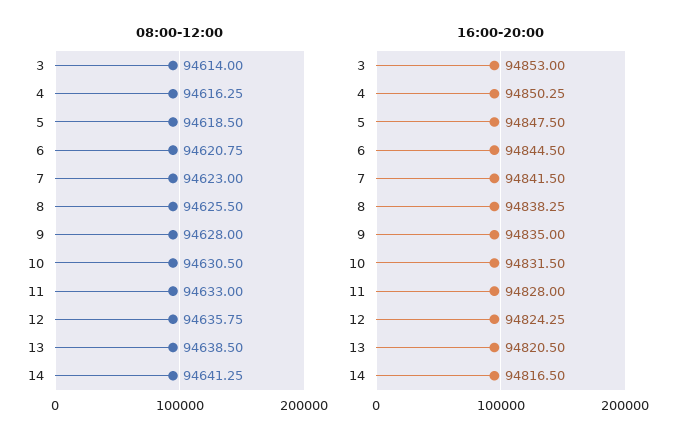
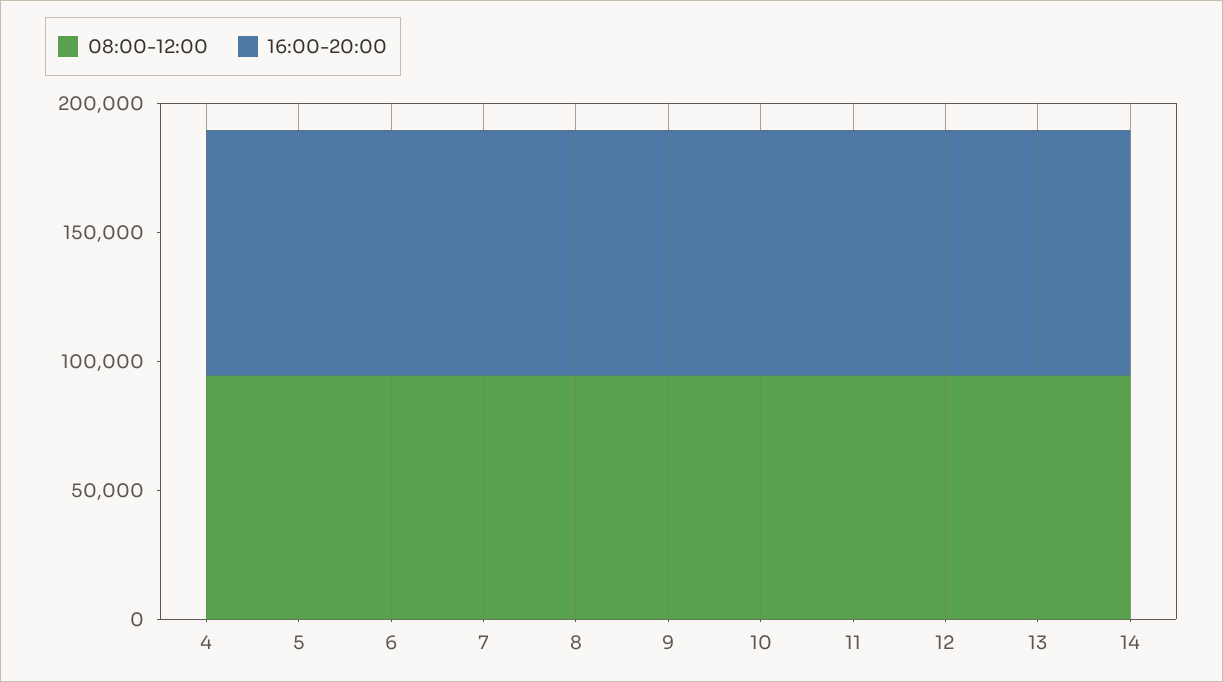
08:00-12:00, 3: 94614 -> none
16:00-20:00, 3: 94853 -> none

